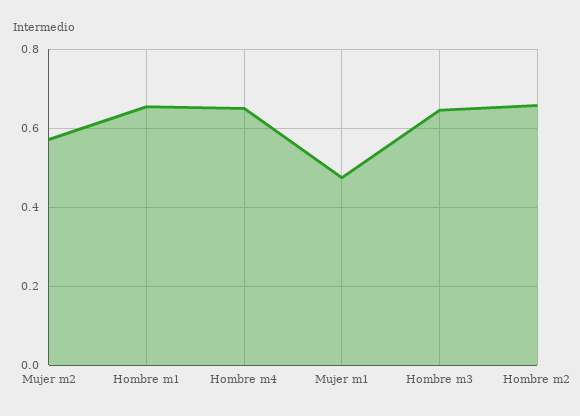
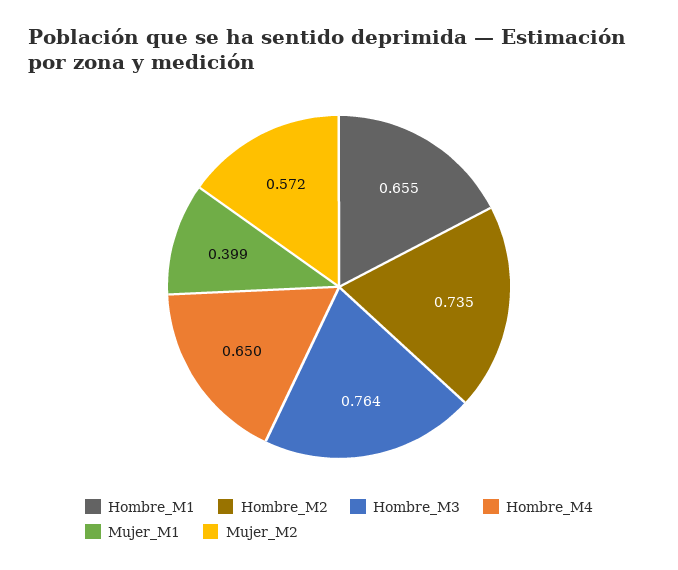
Mujer m1: 0.48 -> 0.399
Hombre m3: 0.64 -> 0.764
Hombre m2: 0.66 -> 0.735

